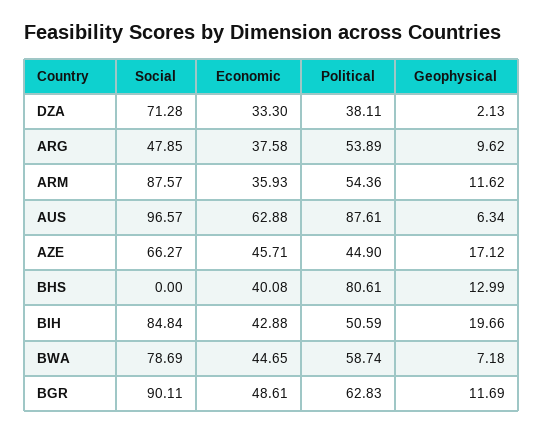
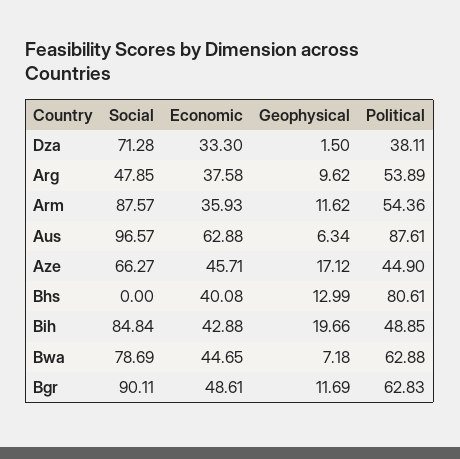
Geophysical, DZA: 2.13 -> 1.5
Political, BIH: 50.59 -> 48.85
Political, BWA: 58.74 -> 62.88

